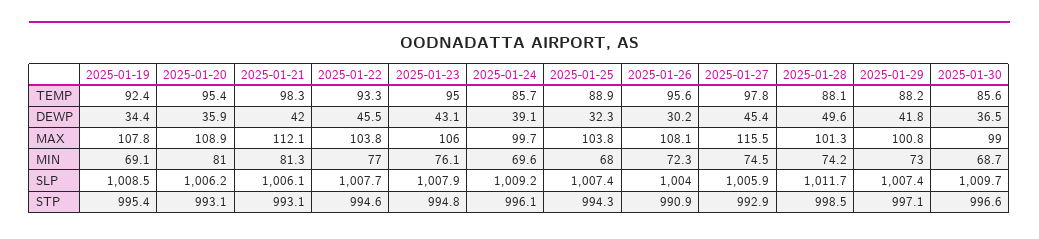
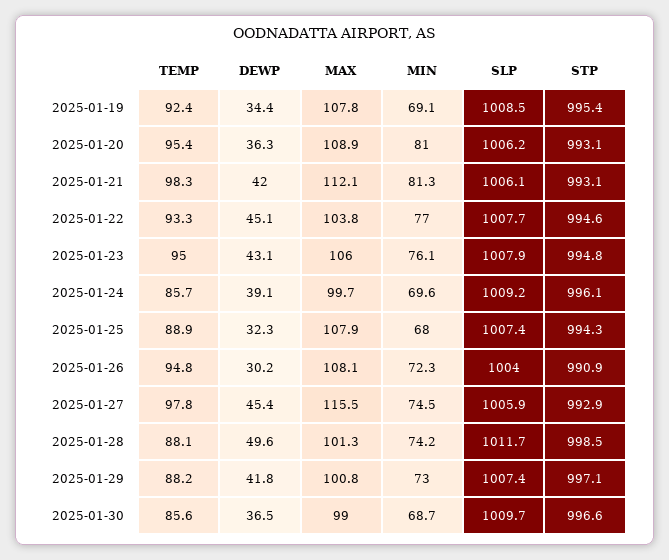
2025-01-26, TEMP: 95.6 -> 94.8
2025-01-20, DEWP: 35.9 -> 36.3
2025-01-22, DEWP: 45.5 -> 45.1
2025-01-25, MAX: 103.8 -> 107.9

